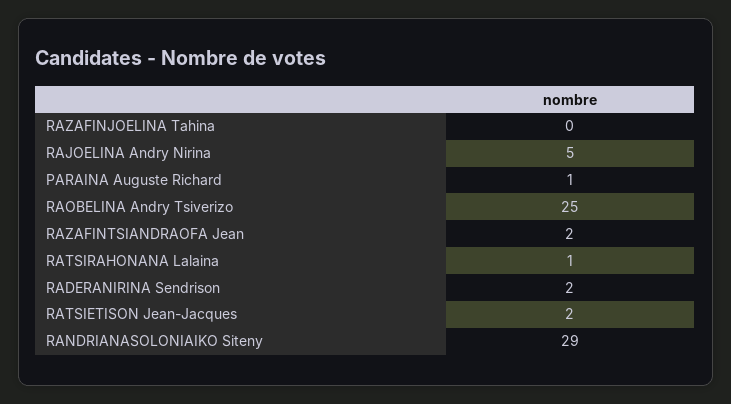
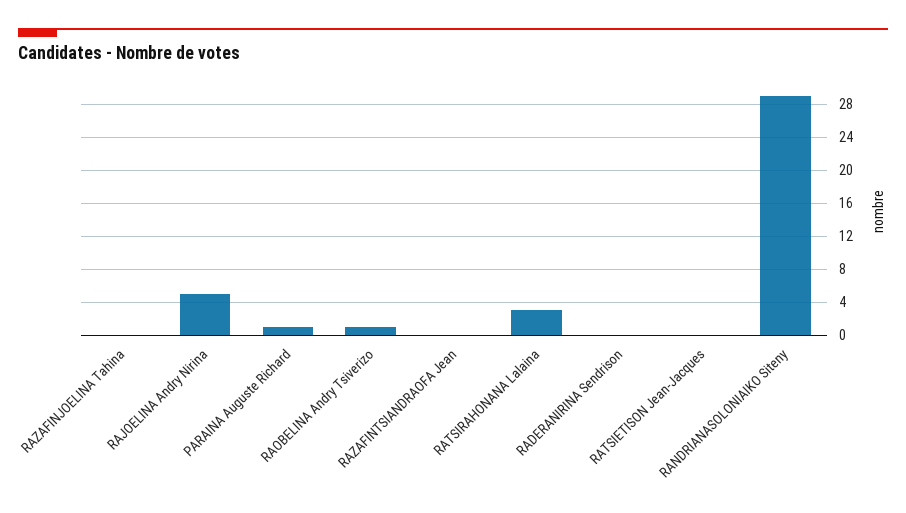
RAOBELINA Andry Tsiverizo: 25 -> 1
RAZAFINTSIANDRAOFA Jean: 2 -> 0
RATSIRAHONANA Lalaina: 1 -> 3
RADERANIRINA Sendrison: 2 -> 0
RATSIETISON Jean-Jacques: 2 -> 0

